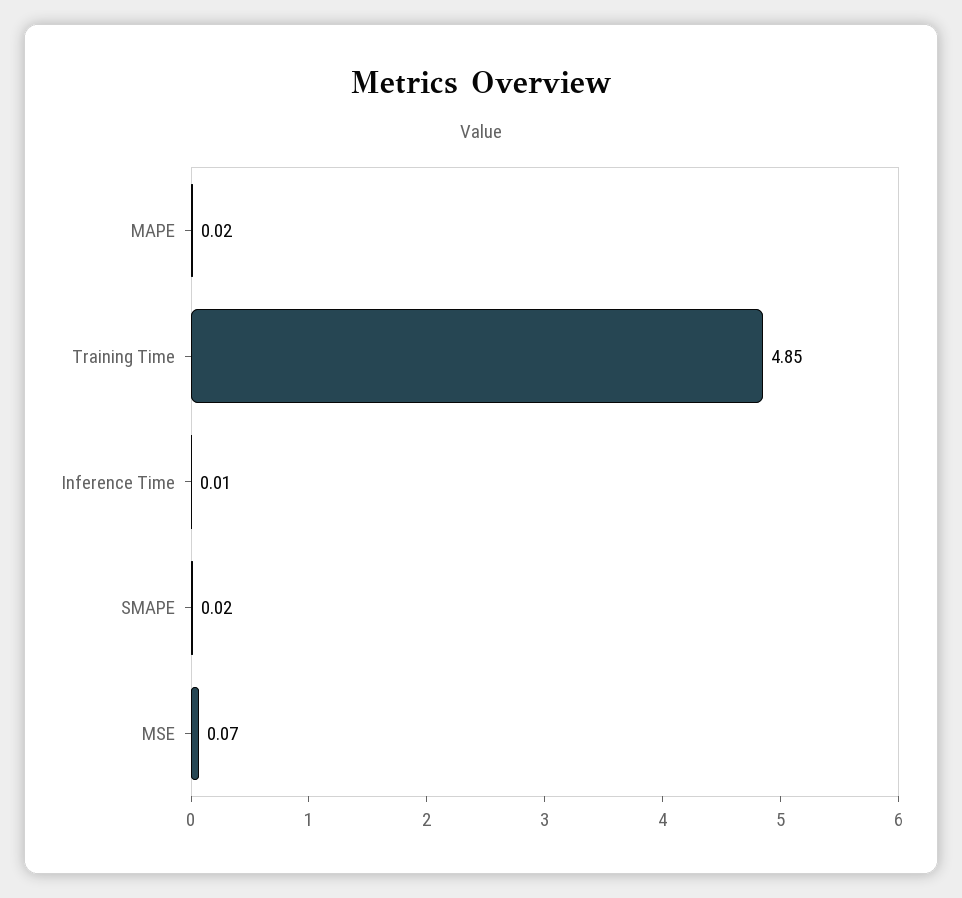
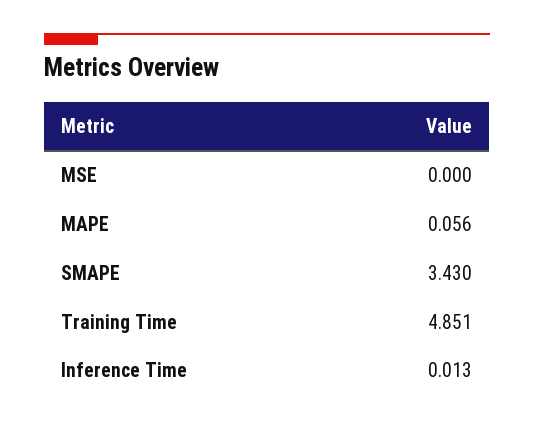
MAPE: 0.02 -> 0.056
SMAPE: 0.02 -> 3.43
MSE: 0.07 -> 0

